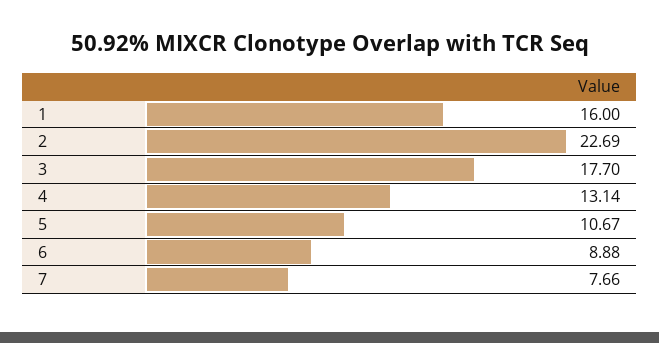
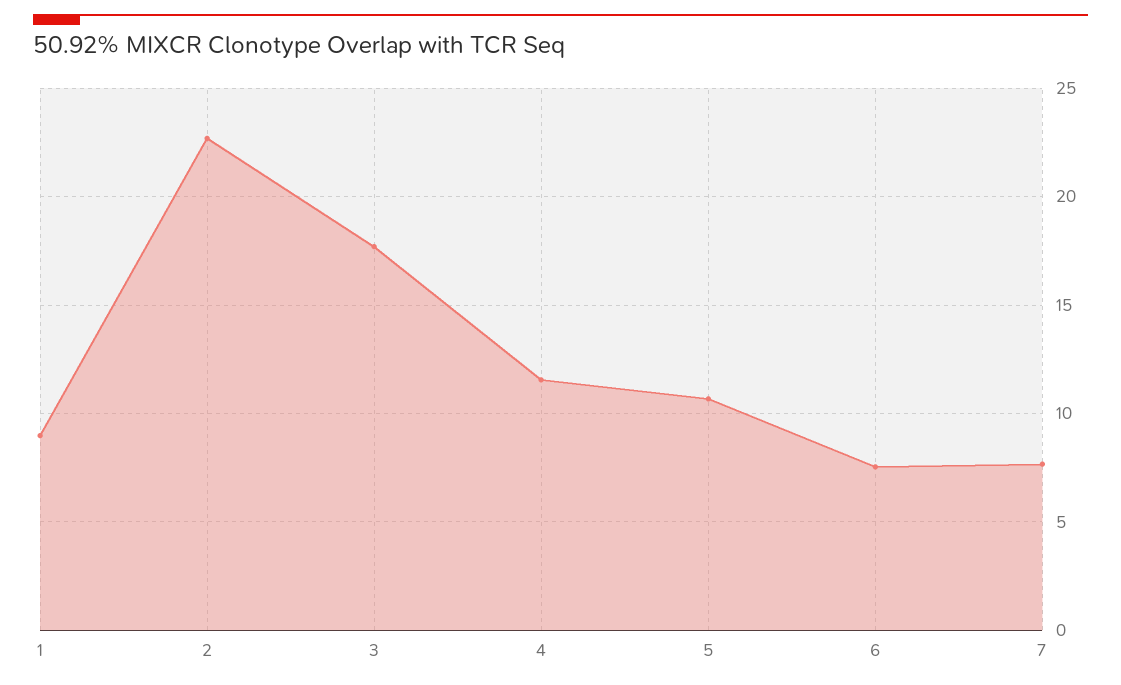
1: 16 -> 9
4: 13.14 -> 11.5
6: 8.88 -> 7.5

